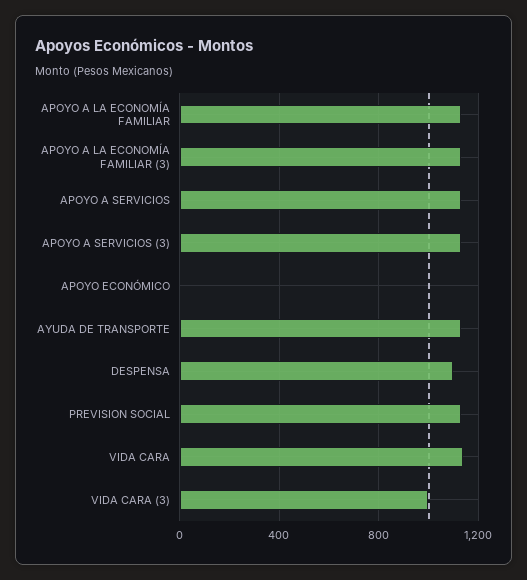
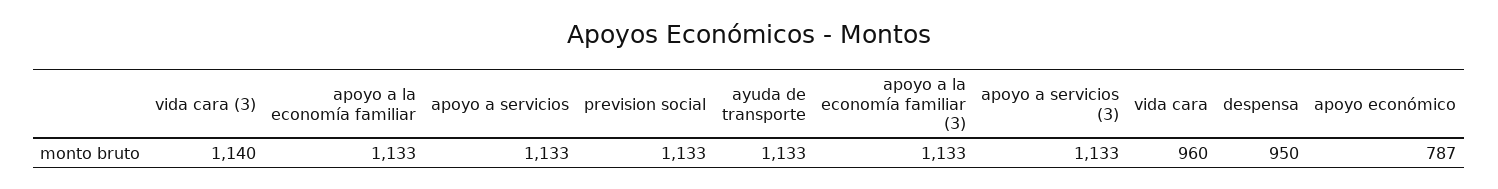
APOYO ECONÓMICO: 0 -> 787
DESPENSA: 1100 -> 950
VIDA CARA: 1150 -> 960
VIDA CARA (3): 1000 -> 1140

